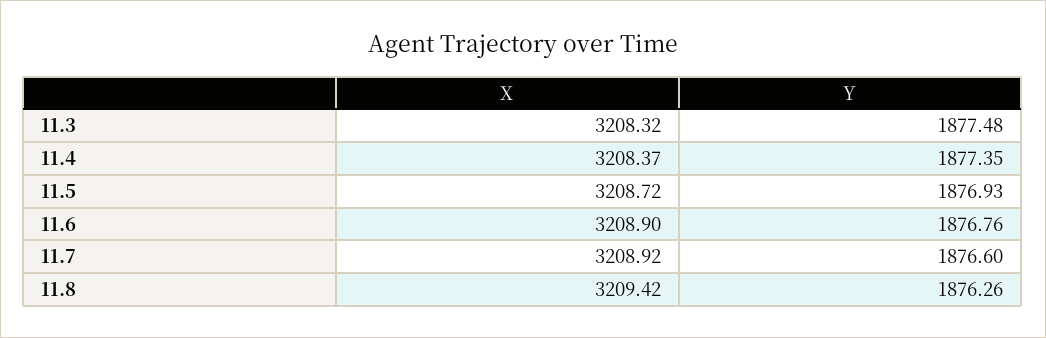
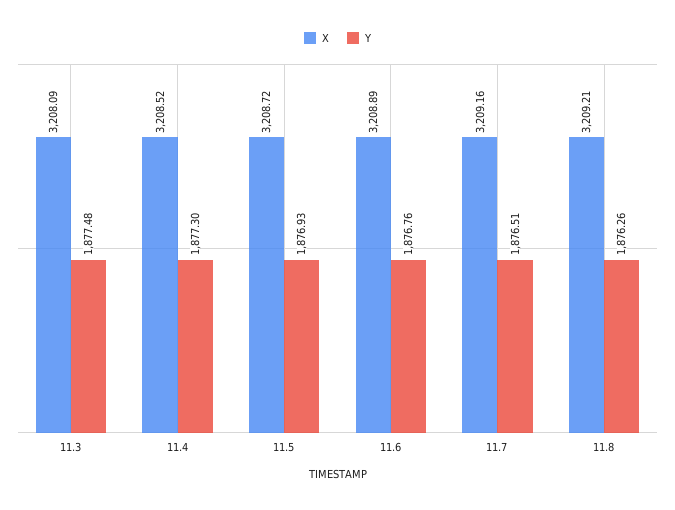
X, 11.3: 3208.32 -> 3208.09
X, 11.4: 3208.37 -> 3208.52
Y, 11.4: 1877.35 -> 1877.3
X, 11.6: 3208.9 -> 3208.89
X, 11.7: 3208.92 -> 3209.16
Y, 11.7: 1876.6 -> 1876.51
X, 11.8: 3209.42 -> 3209.21

